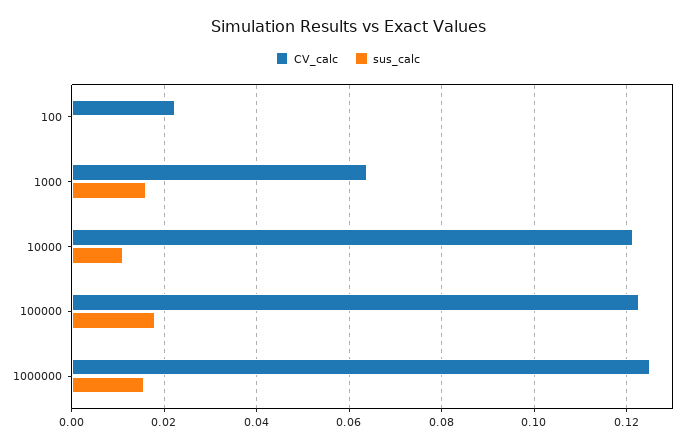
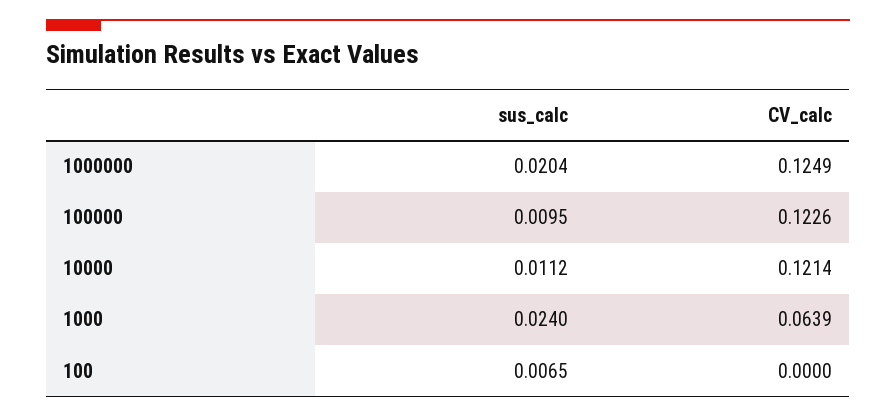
CV_calc, 100: 0.022 -> 0
sus_calc, 100: 0 -> 0.0065
sus_calc, 1000: 0.016 -> 0.024
sus_calc, 100000: 0.018 -> 0.0095
sus_calc, 1000000: 0.016 -> 0.0204

